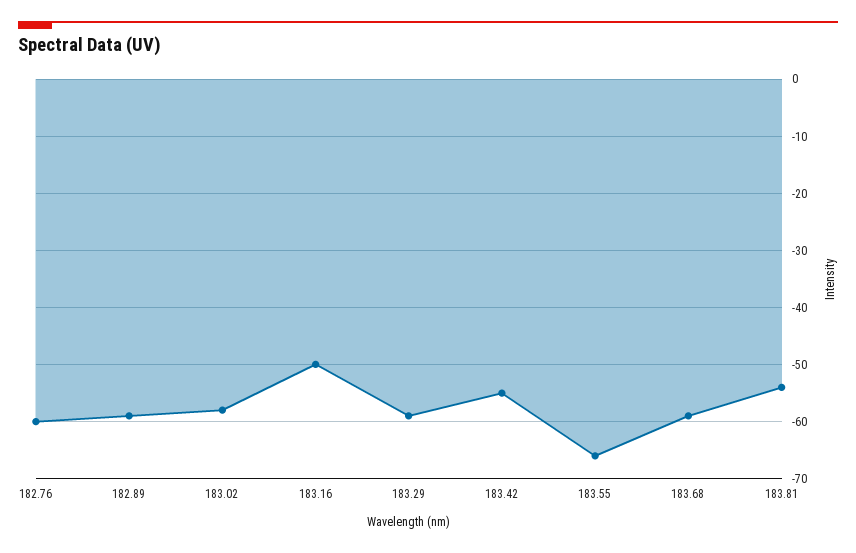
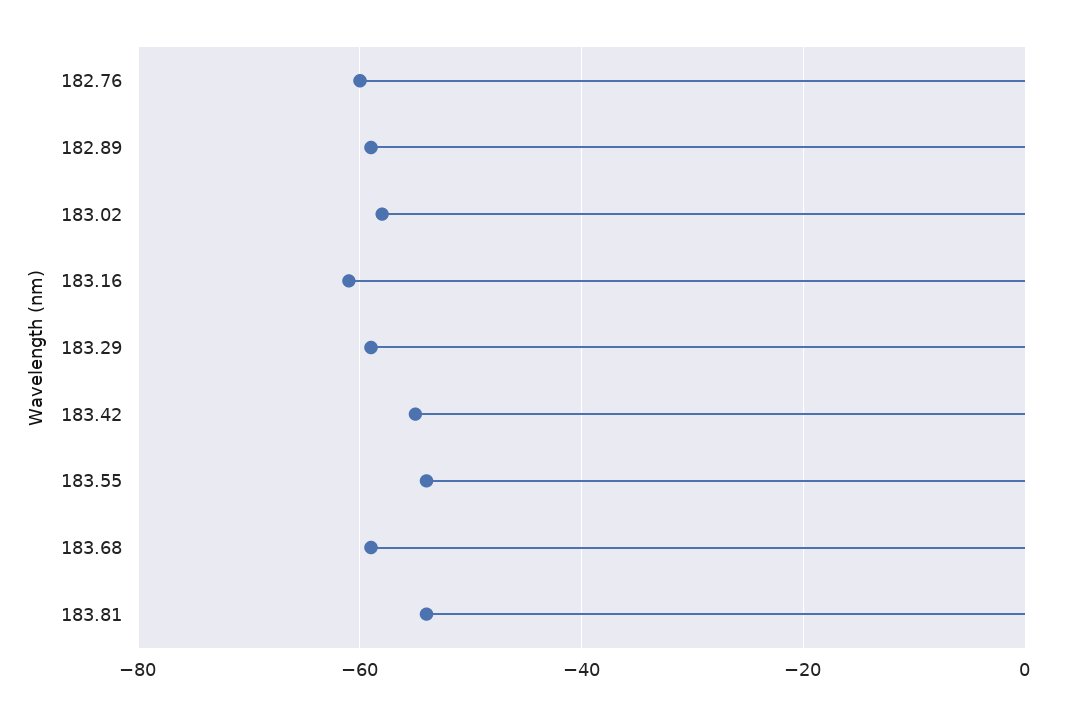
183.16: -50 -> -60
183.55: -65 -> -55

